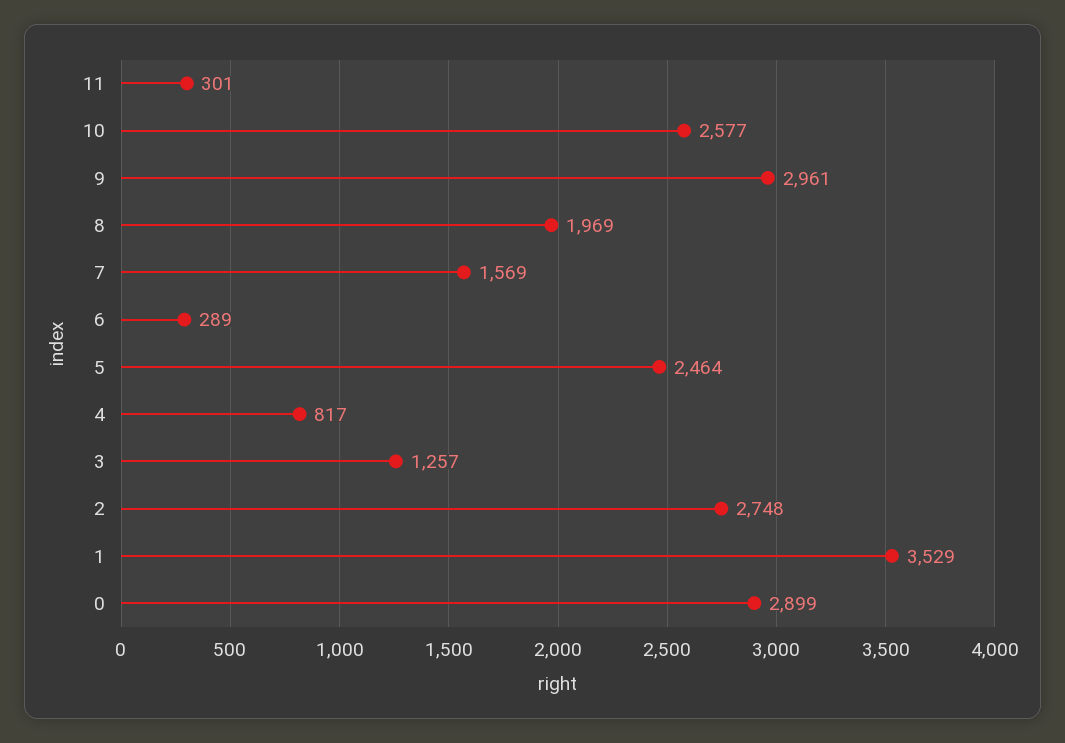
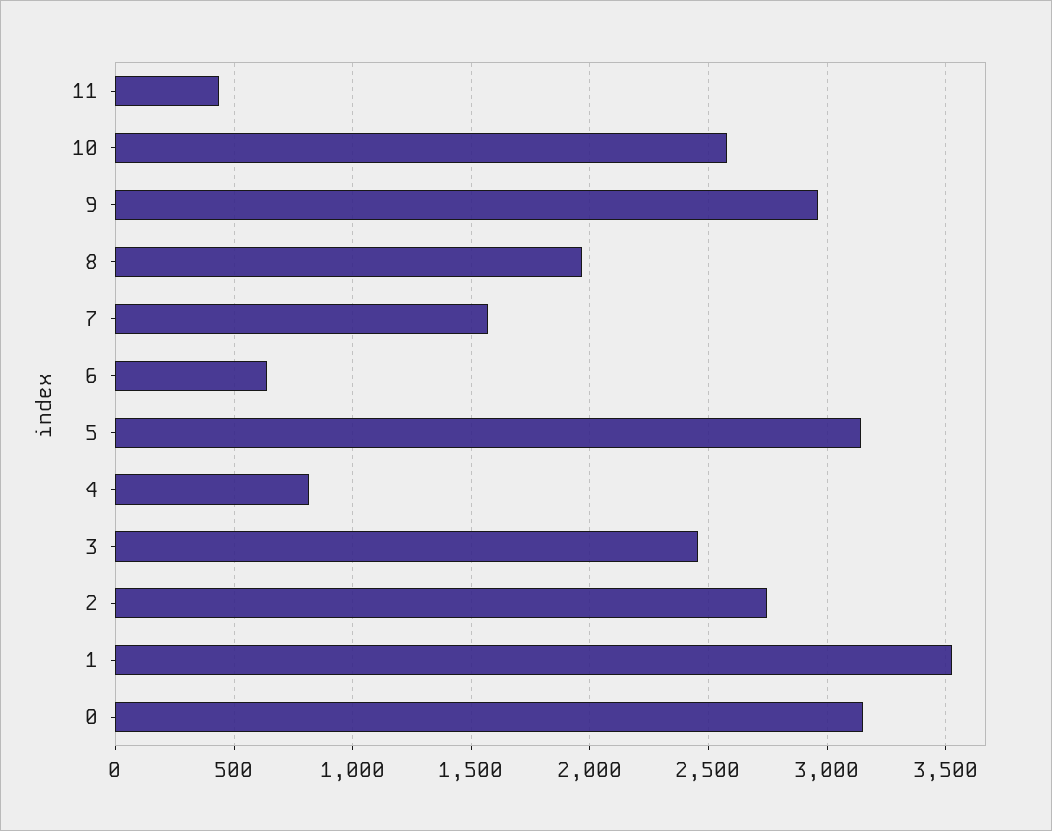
11: 301 -> 450
6: 289 -> 650
5: 2464 -> 3150
3: 1257 -> 2450
0: 2899 -> 3150

